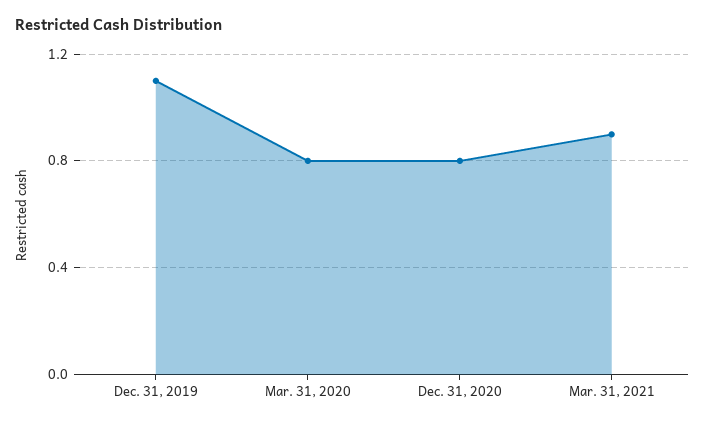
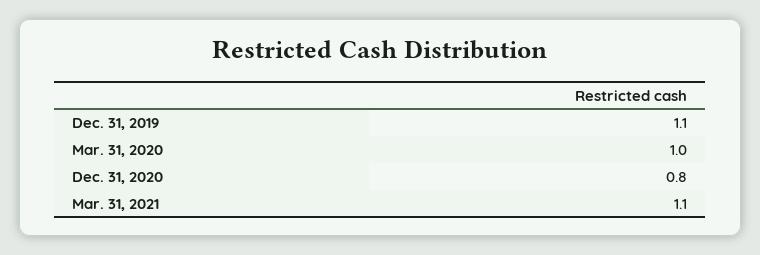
Mar. 31, 2020: 0.8 -> 1
Mar. 31, 2021: 0.9 -> 1.1

